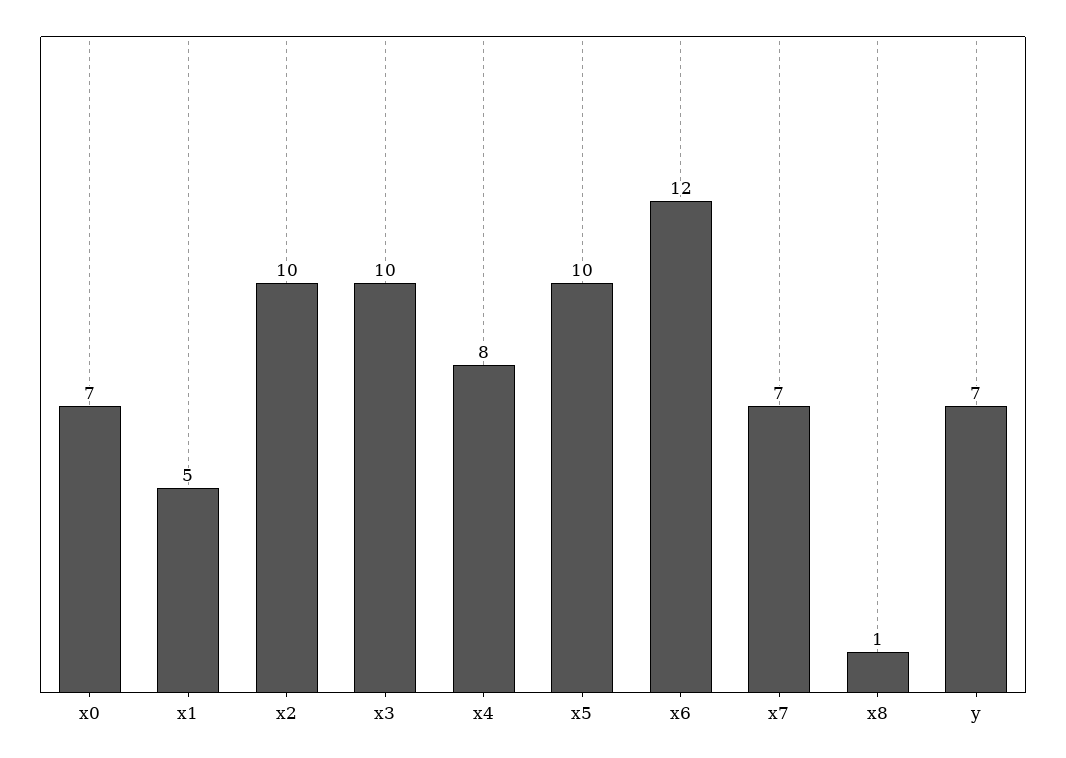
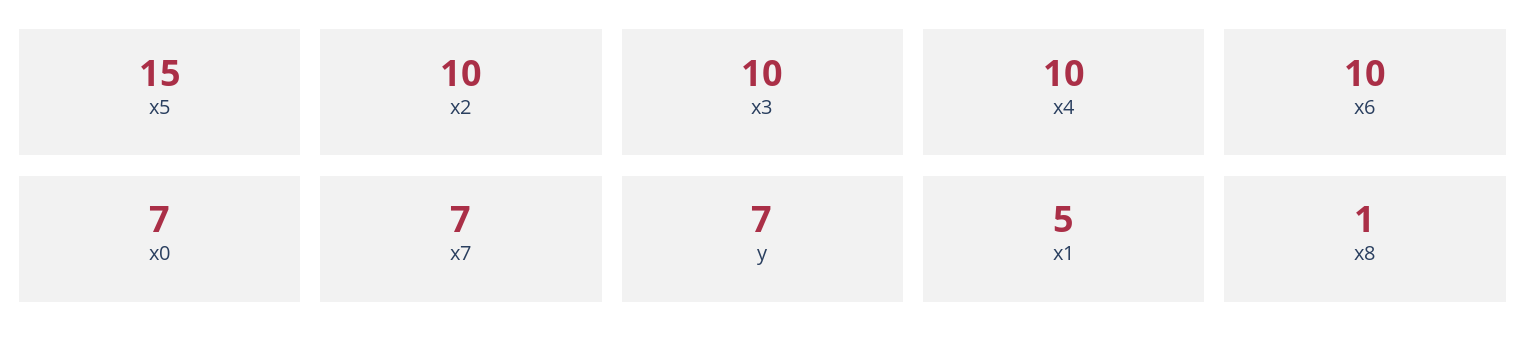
x4: 8 -> 10
x5: 10 -> 15
x6: 12 -> 10

